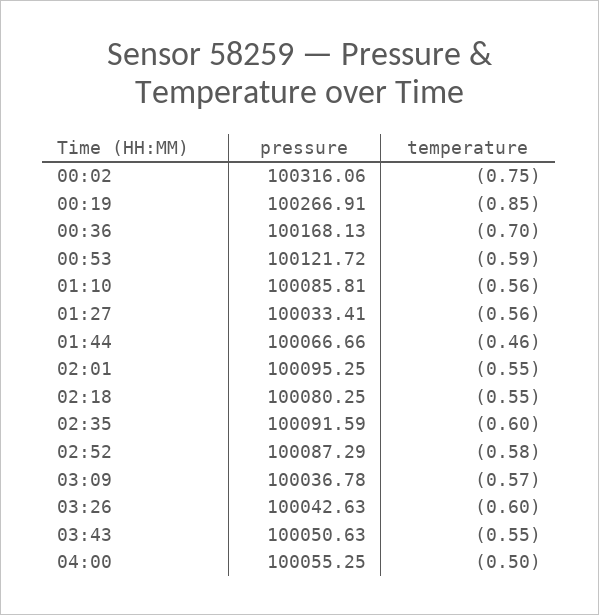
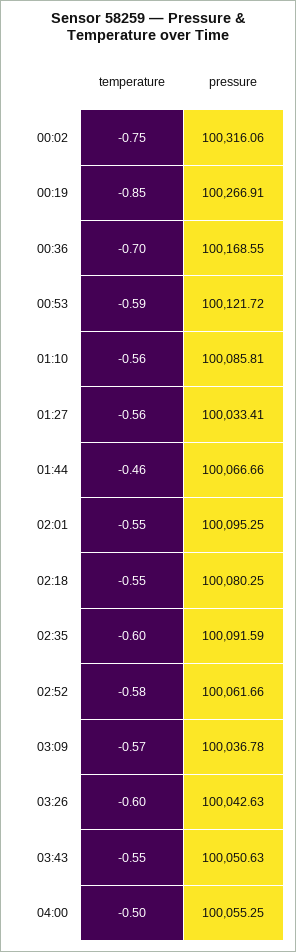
pressure, 00:36: 100168.13 -> 100168.55
pressure, 02:52: 100087.29 -> 100061.66

